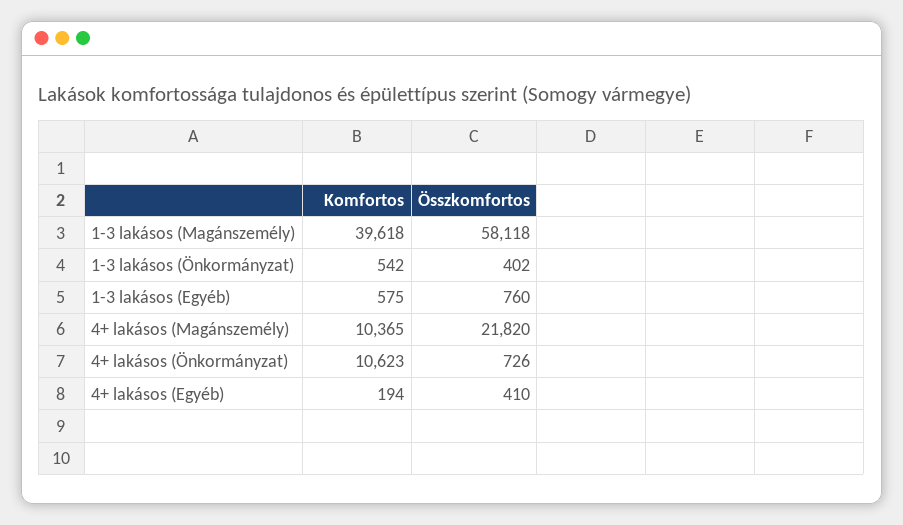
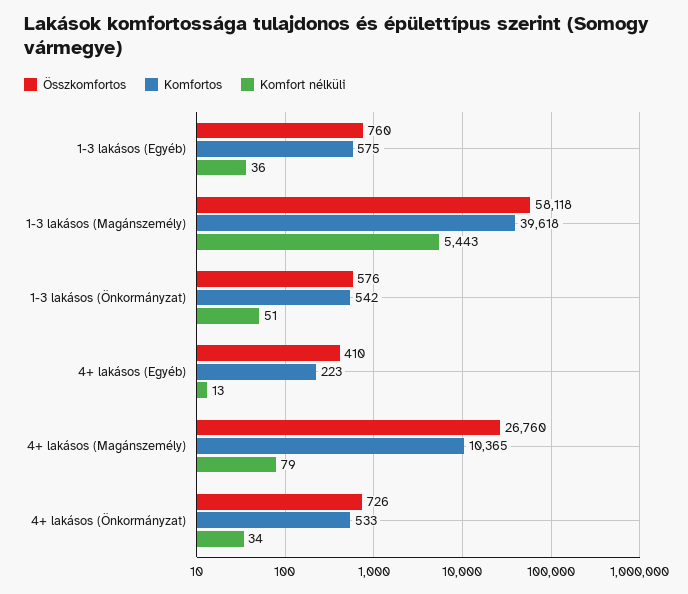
Összkomfortos, 1-3 lakásos (Önkormányzat): 402 -> 576
Összkomfortos, 4+ lakásos (Magánszemély): 21820 -> 26760
Komfortos, 4+ lakásos (Önkormányzat): 10623 -> 533
Komfortos, 4+ lakásos (Egyéb): 194 -> 223
Komfort nélküli, 1-3 lakásos (Egyéb): none -> 36
Komfort nélküli, 1-3 lakásos (Magánszemély): none -> 5443
Komfort nélküli, 1-3 lakásos (Önkormányzat): none -> 51
Komfort nélküli, 4+ lakásos (Egyéb): none -> 13
Komfort nélküli, 4+ lakásos (Magánszemély): none -> 79
Komfort nélküli, 4+ lakásos (Önkormányzat): none -> 34

